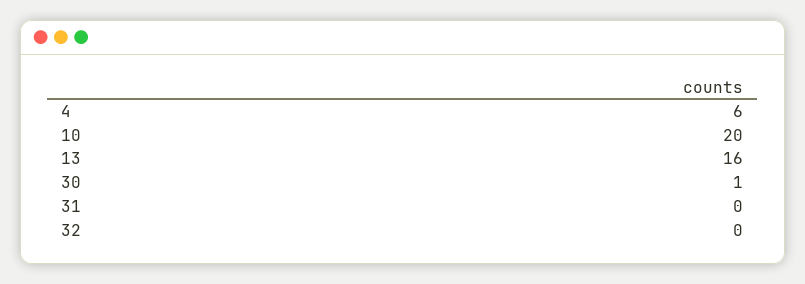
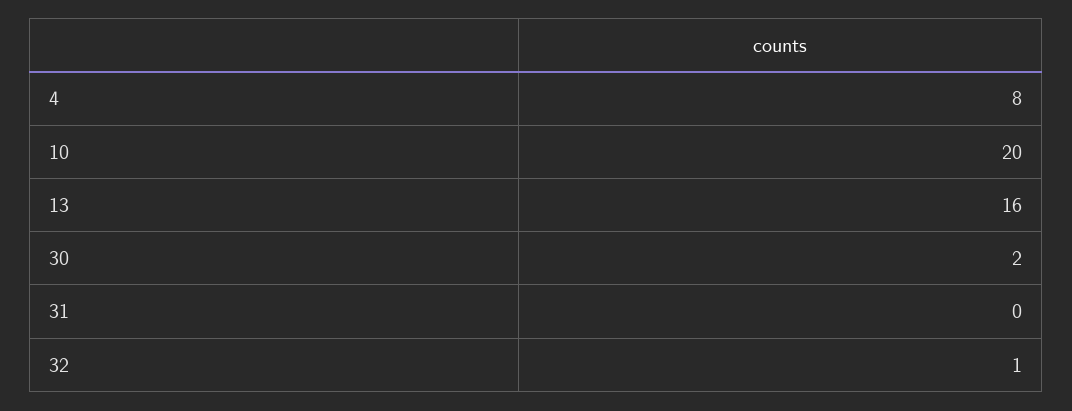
4: 6 -> 8
30: 1 -> 2
32: 0 -> 1

